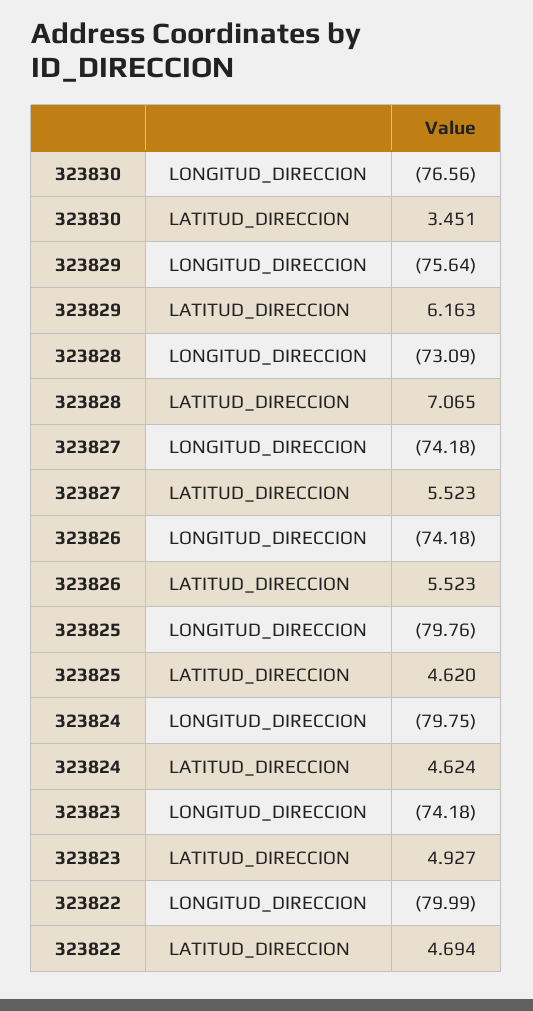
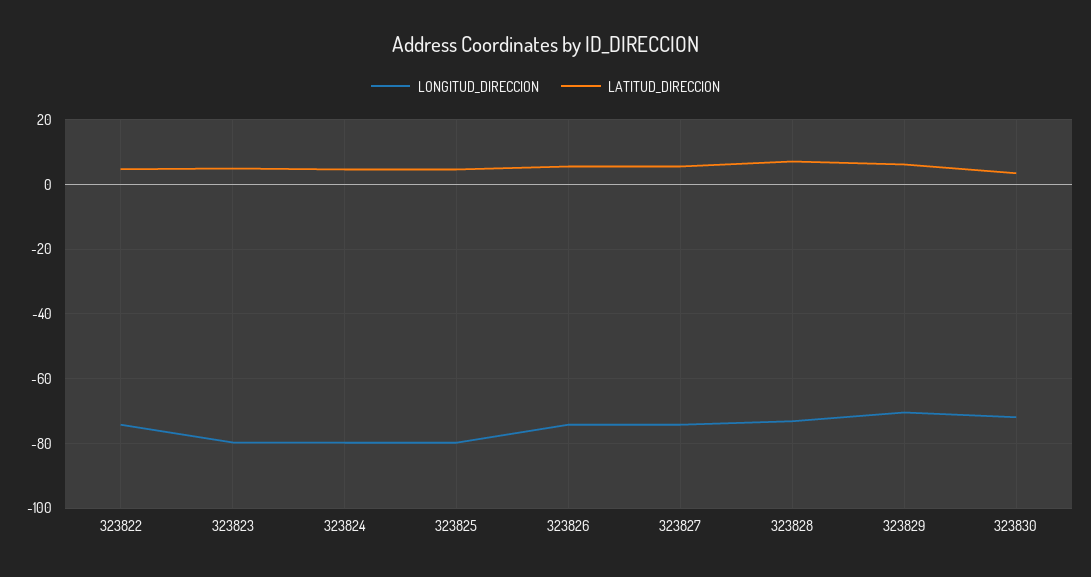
LONGITUD_DIRECCION, 323830: -76.56 -> -72
LONGITUD_DIRECCION, 323829: -75.64 -> -70
LONGITUD_DIRECCION, 323823: -74.18 -> -80
LONGITUD_DIRECCION, 323822: -79.99 -> -74

